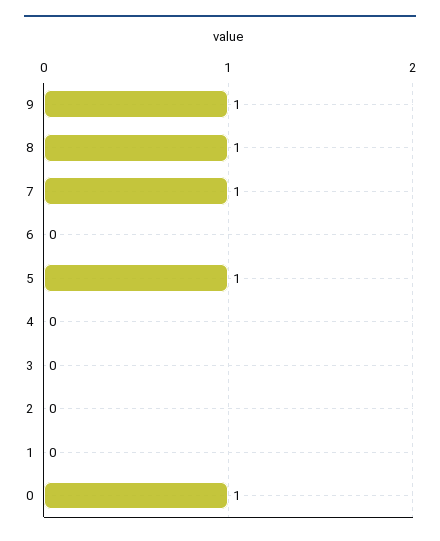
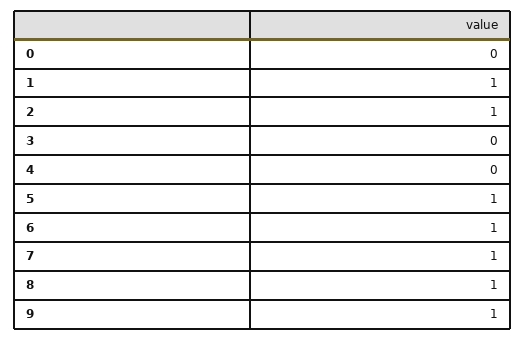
6: 0 -> 1
2: 0 -> 1
1: 0 -> 1
0: 1 -> 0

